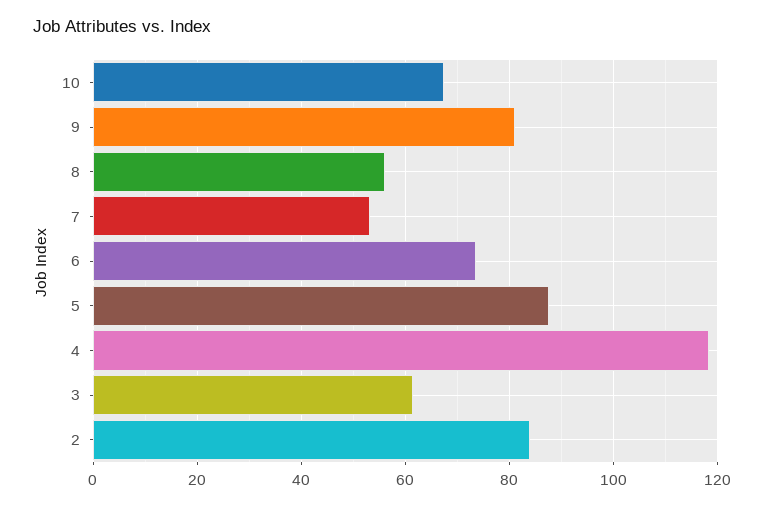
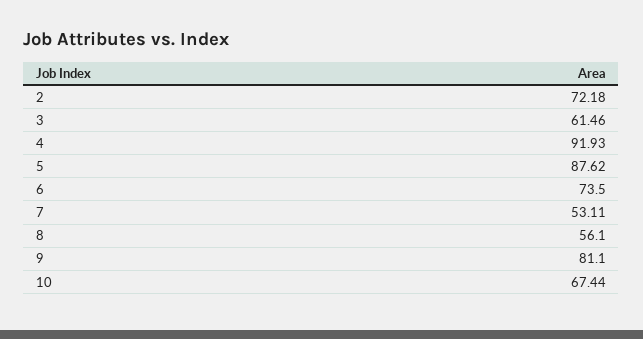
4: 118 -> 91.93
2: 84 -> 72.18

